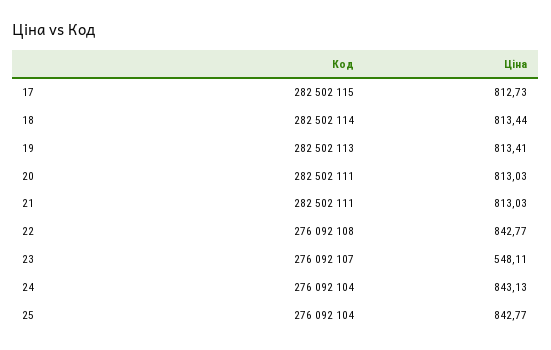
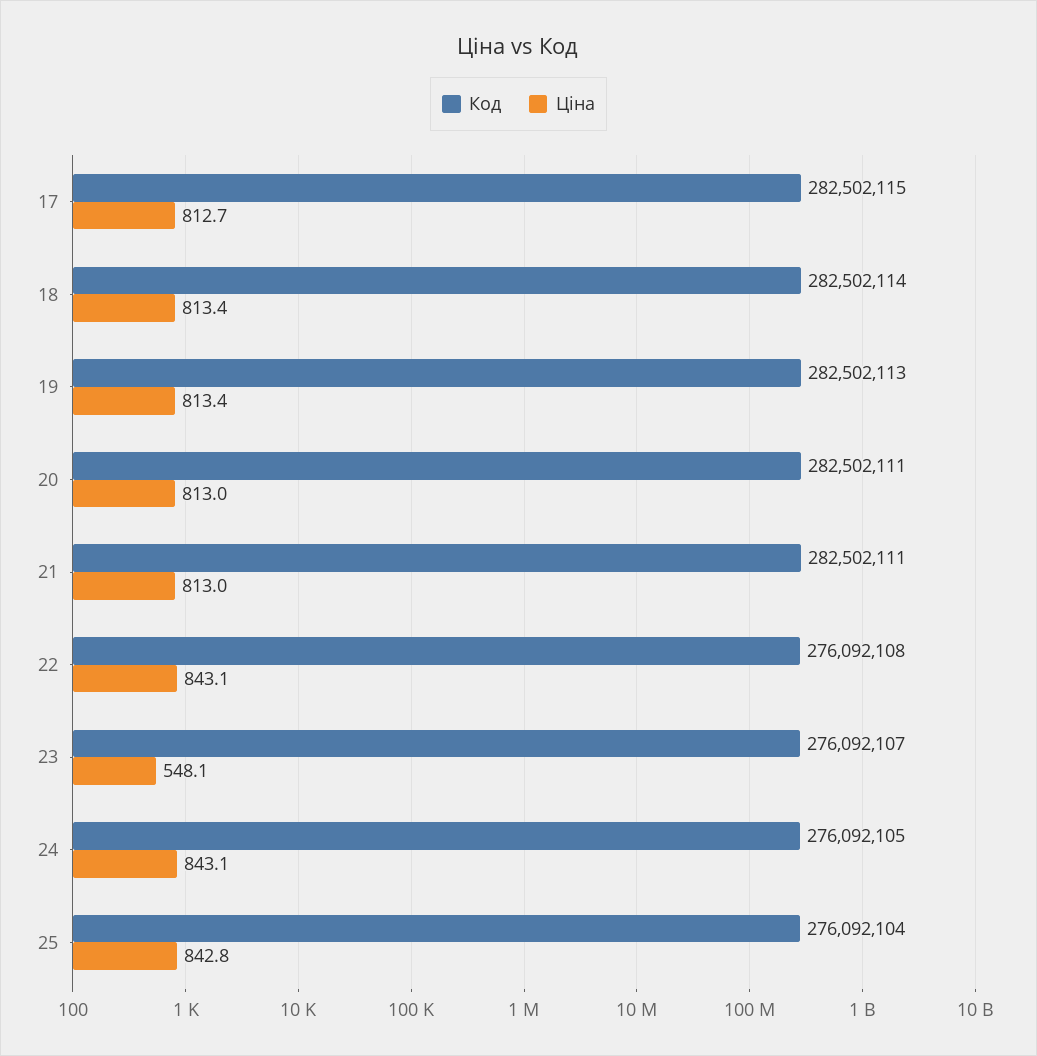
Ціна, 22: 842.77 -> 843.1
Код, 24: 276092104 -> 276092105

